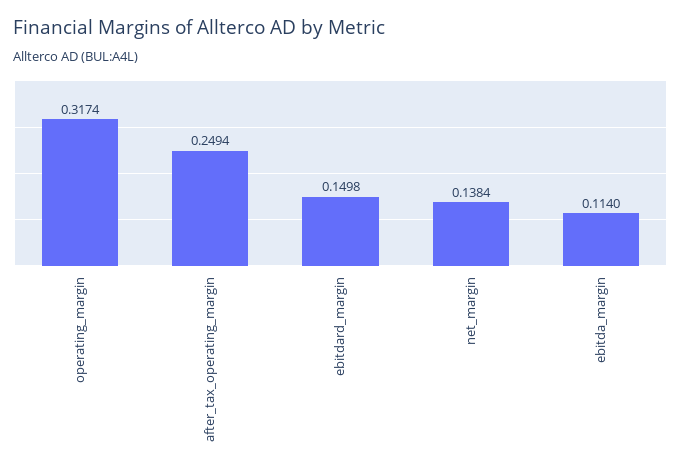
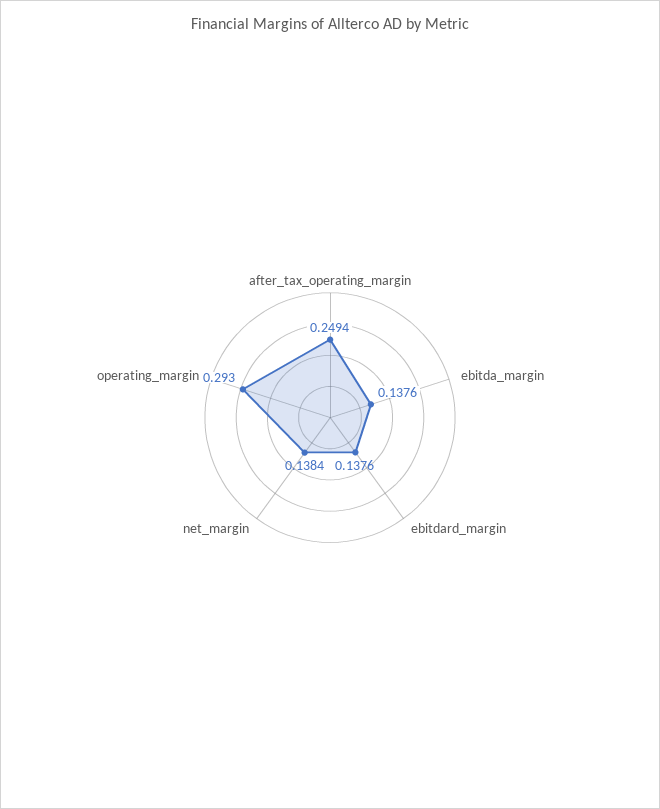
operating_margin: 0.3174 -> 0.293
ebitdard_margin: 0.1498 -> 0.1376
ebitda_margin: 0.114 -> 0.1376

